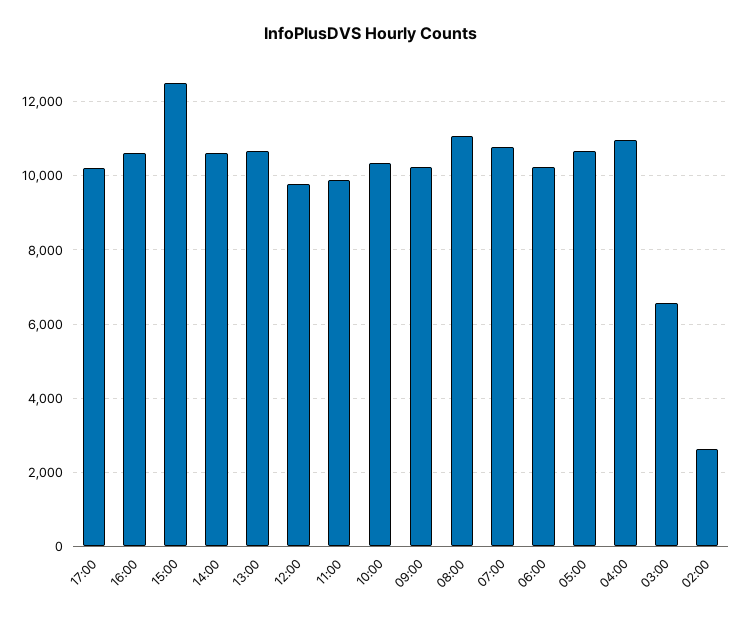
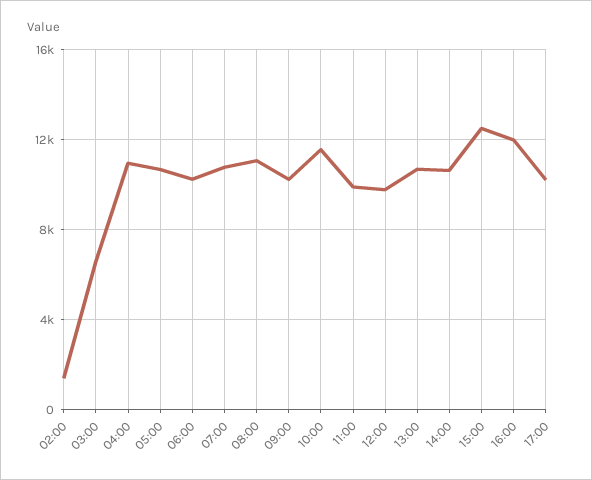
16:00: 10600 -> 12000
10:00: 10400 -> 11500
02:00: 2600 -> 1500

